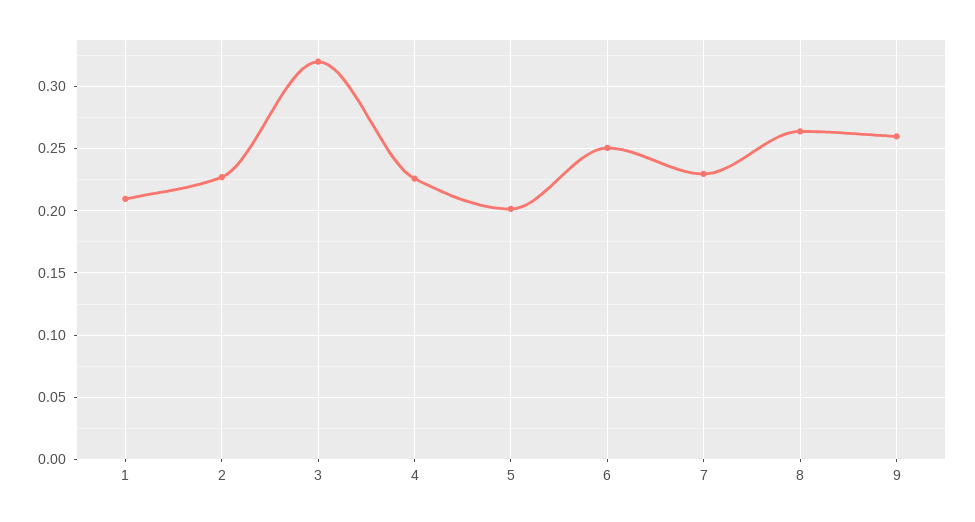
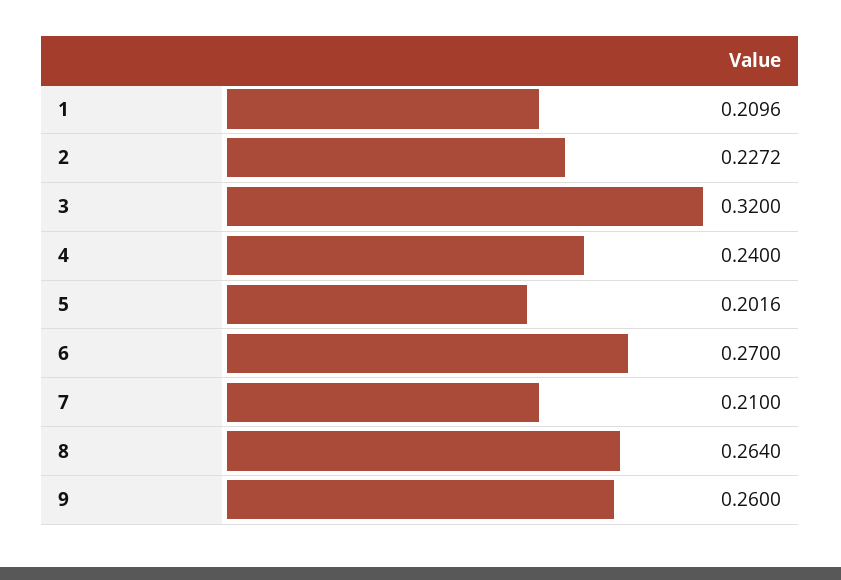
4: 0.225 -> 0.24
6: 0.25 -> 0.27
7: 0.23 -> 0.21

